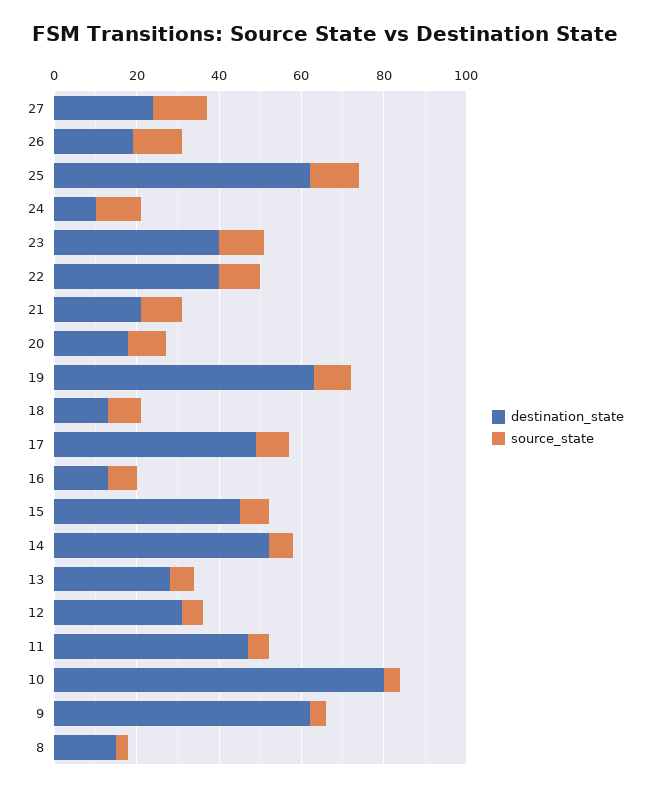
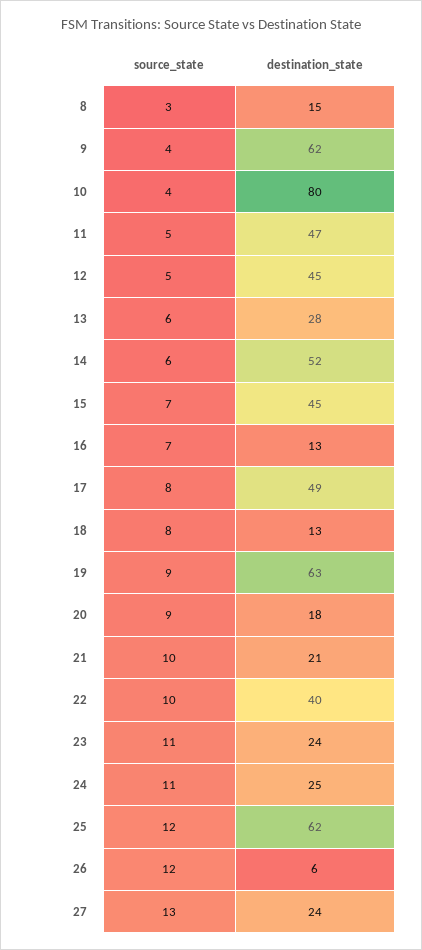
destination_state, 26: 20 -> 6
destination_state, 24: 10 -> 25
destination_state, 23: 40 -> 24
destination_state, 12: 30 -> 45

